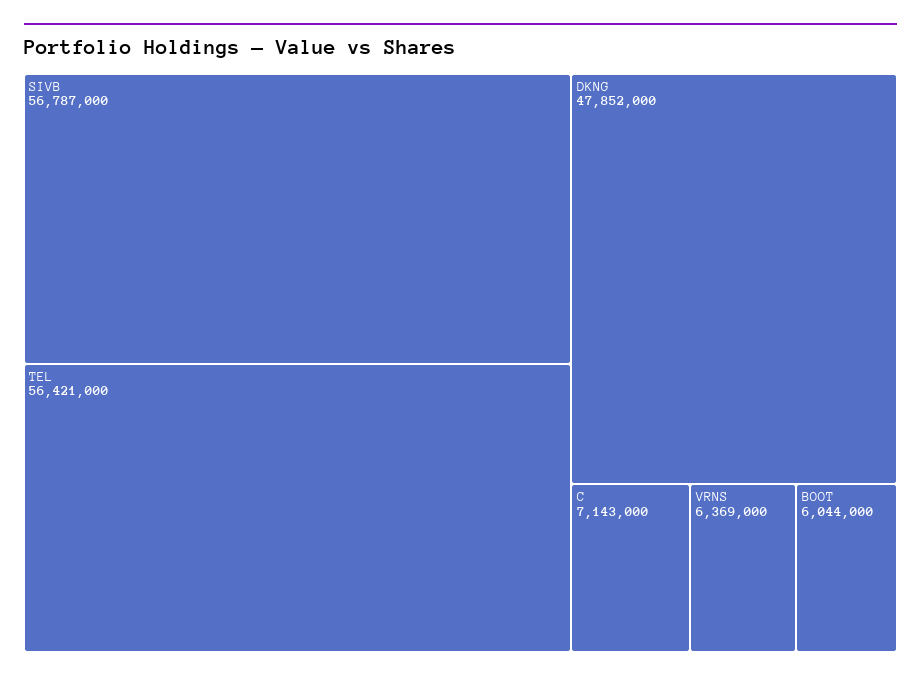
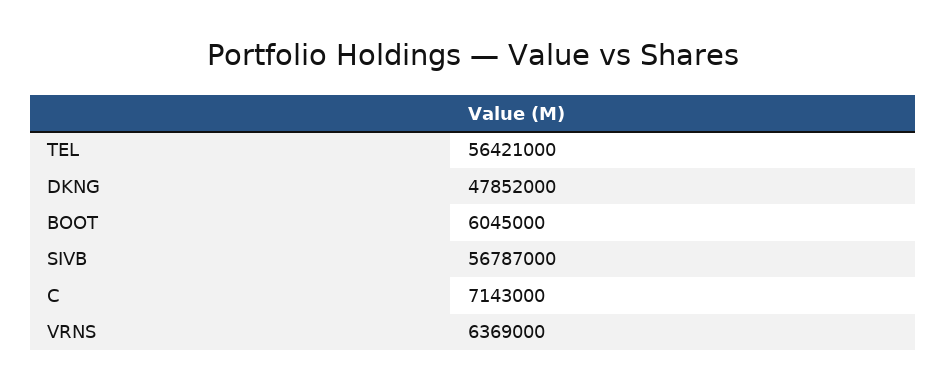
BOOT: 6044000 -> 6045000

